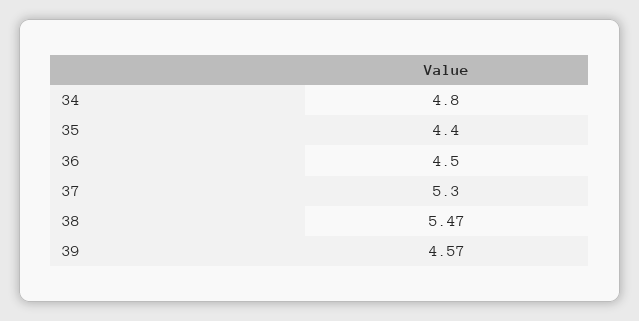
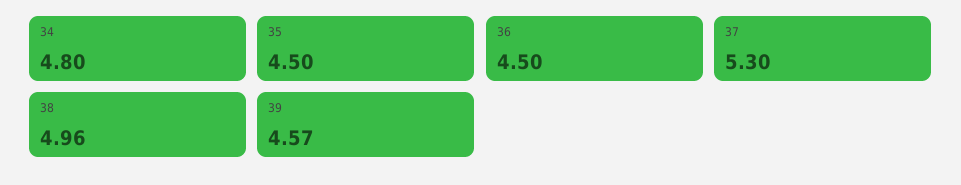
35: 4.4 -> 4.5
38: 5.47 -> 4.96

